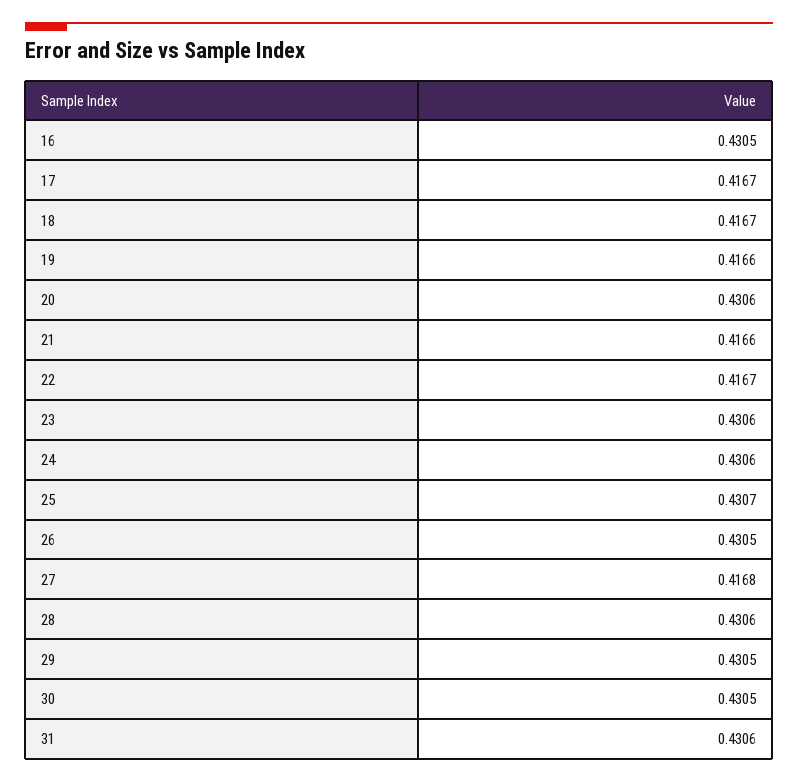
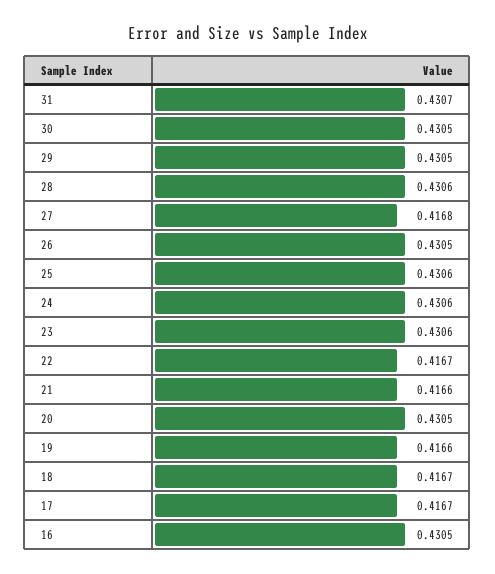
20: 0.4306 -> 0.4305
25: 0.4307 -> 0.4306
31: 0.4306 -> 0.4307

